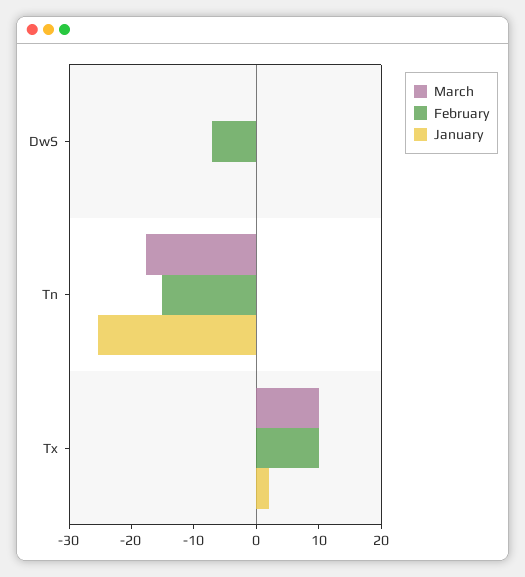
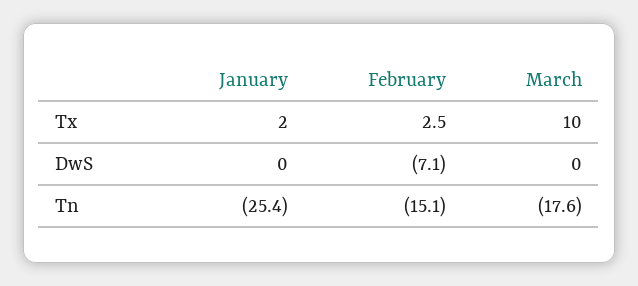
February, Tx: 10 -> 2.5

